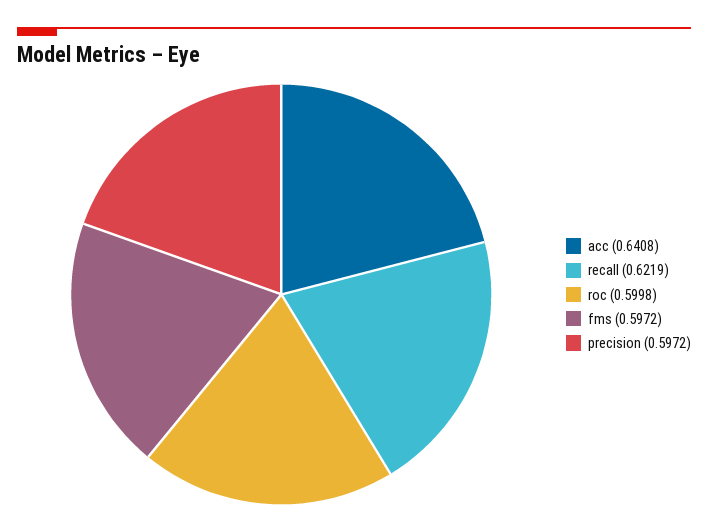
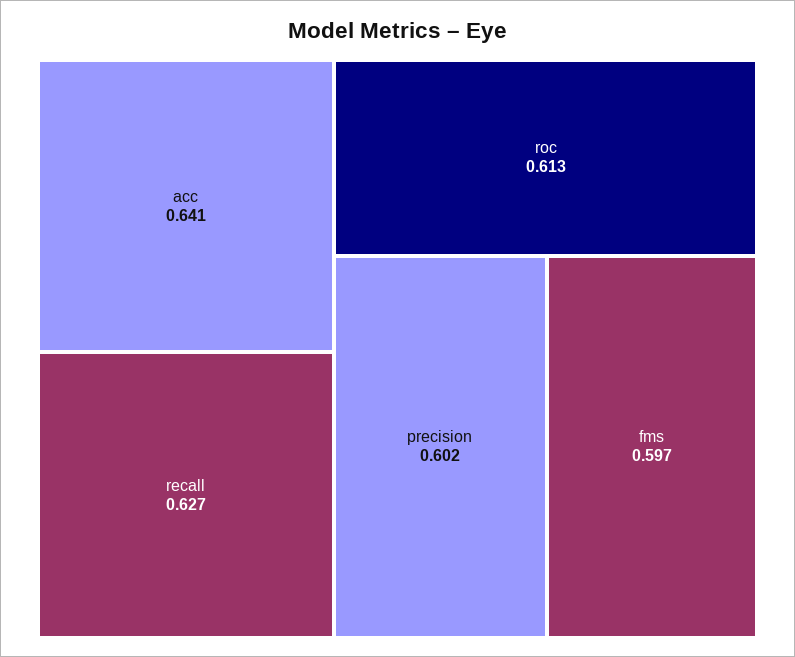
recall: 0.6219 -> 0.627
roc: 0.5998 -> 0.613
precision: 0.5972 -> 0.602

